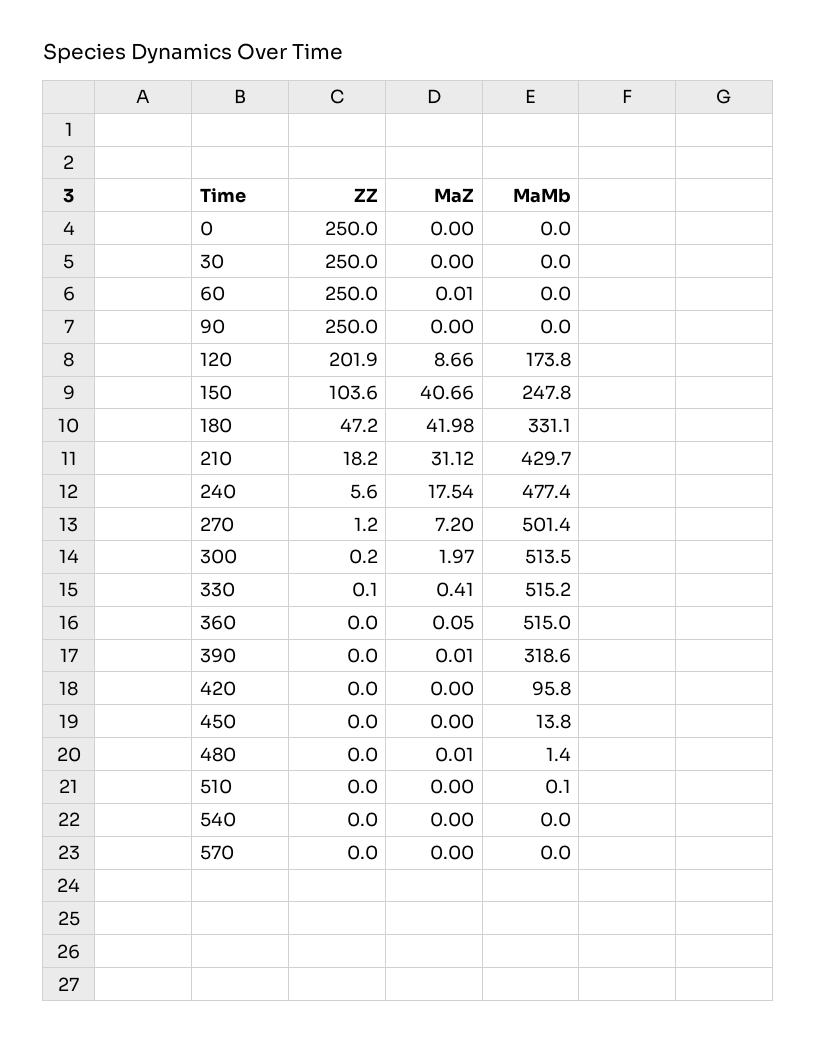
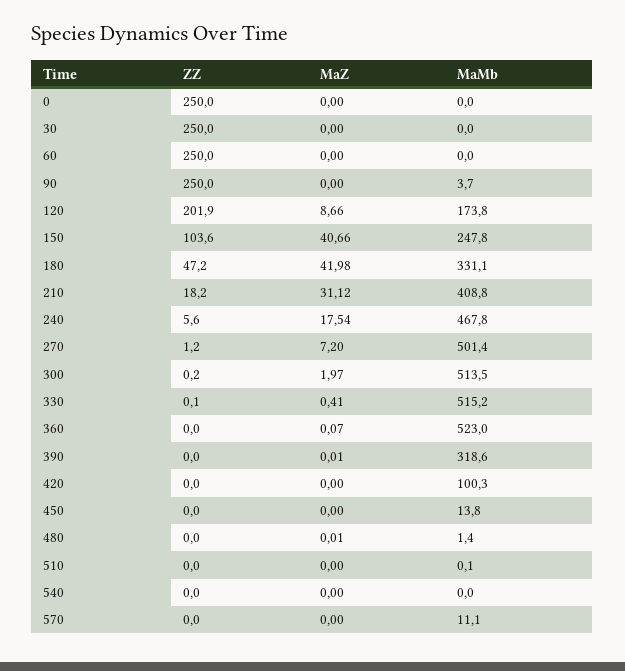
MaZ, 60: 0.01 -> 0
MaMb, 90: 0 -> 3.7
MaMb, 210: 429.7 -> 408.8
MaMb, 240: 477.4 -> 467.8
MaZ, 360: 0.05 -> 0.07
MaMb, 360: 515 -> 523
MaMb, 420: 95.8 -> 100.3
MaMb, 570: 0 -> 11.1

